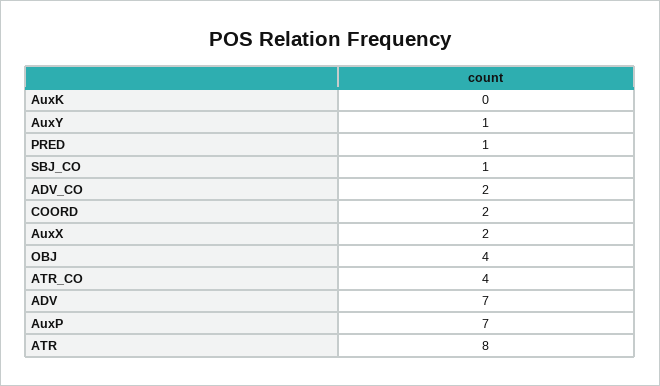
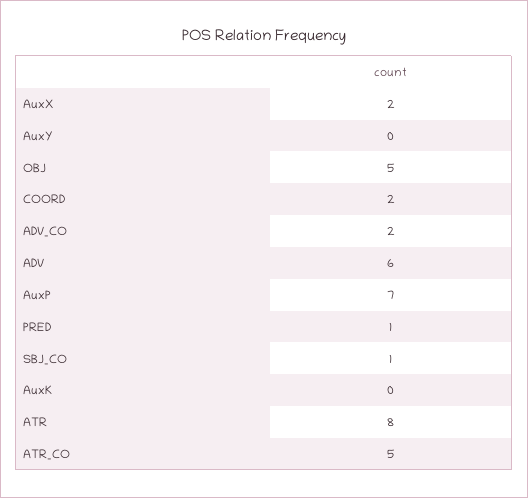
AuxY: 1 -> 0
OBJ: 4 -> 5
ATR_CO: 4 -> 5
ADV: 7 -> 6

